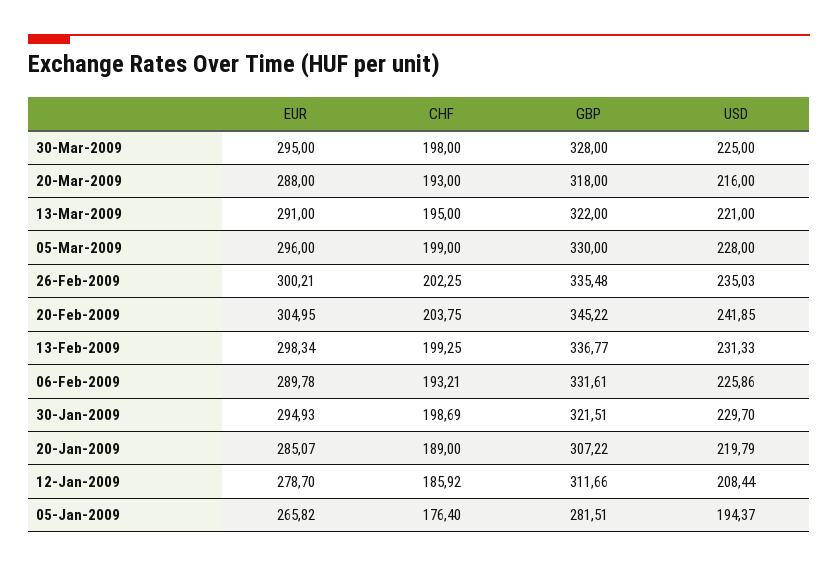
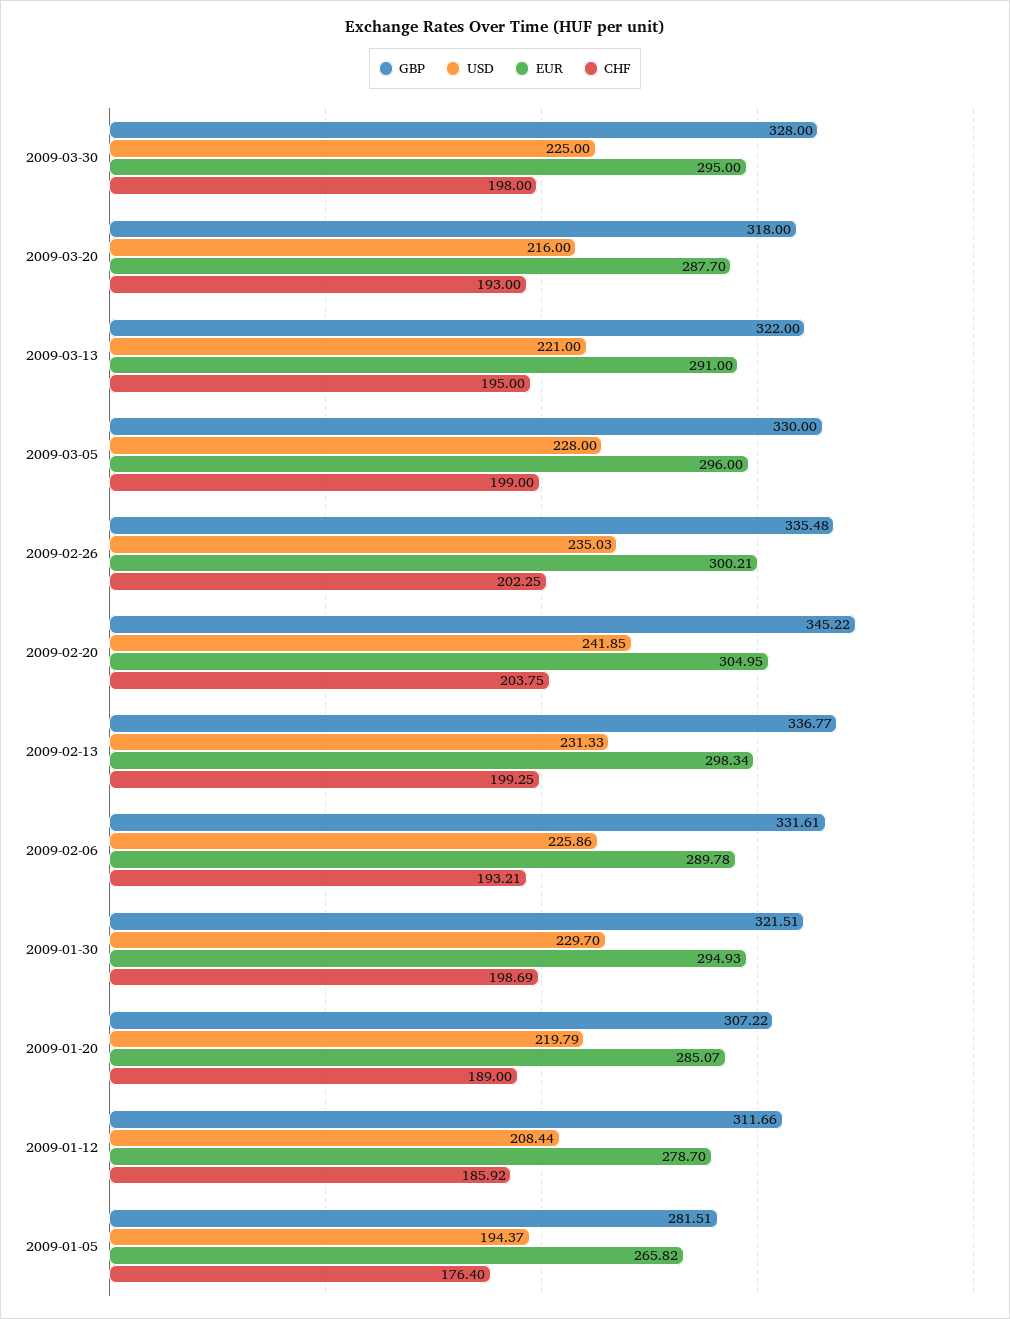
EUR, 20-Mar-2009: 288 -> 287.7

